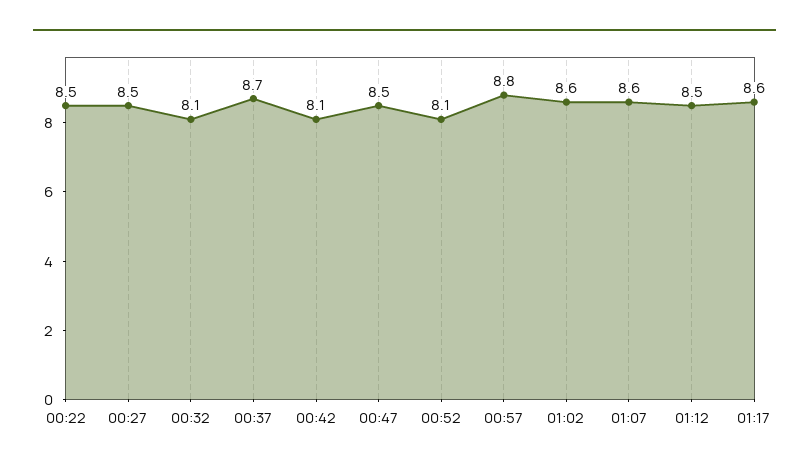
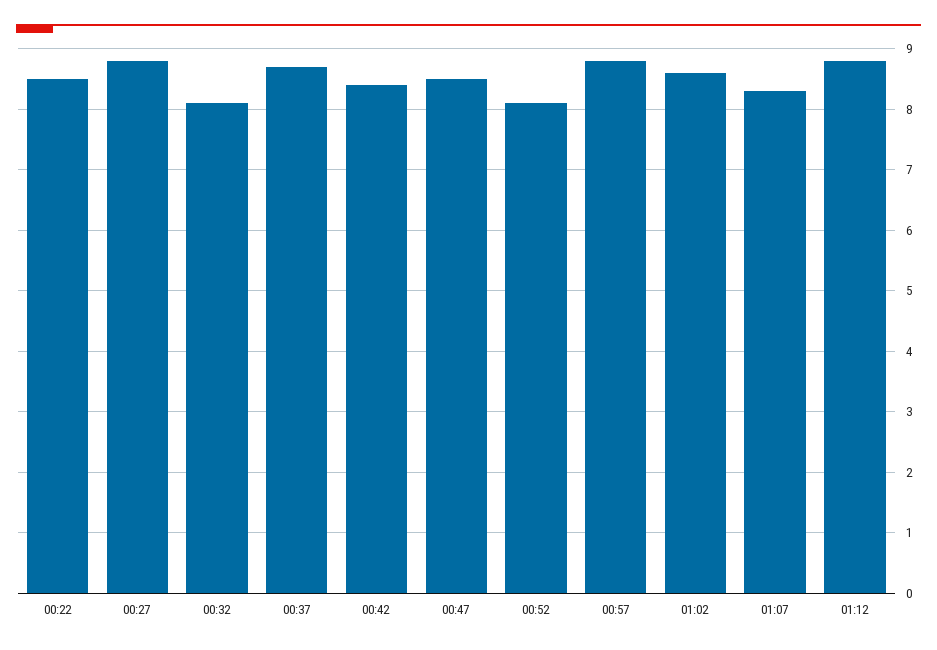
00:27: 8.5 -> 8.8
00:42: 8.1 -> 8.4
01:07: 8.6 -> 8.3
01:12: 8.5 -> 8.8
01:17: 8.6 -> none

